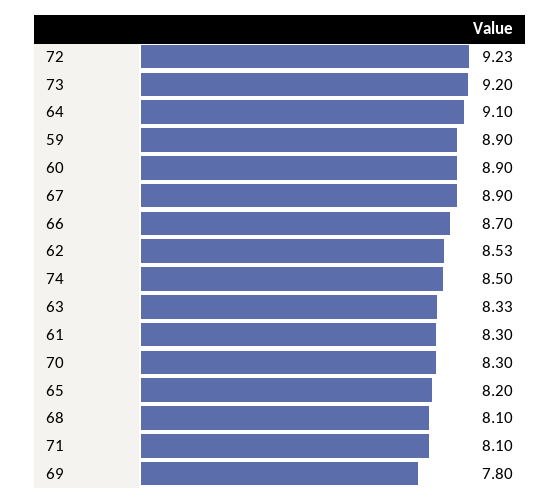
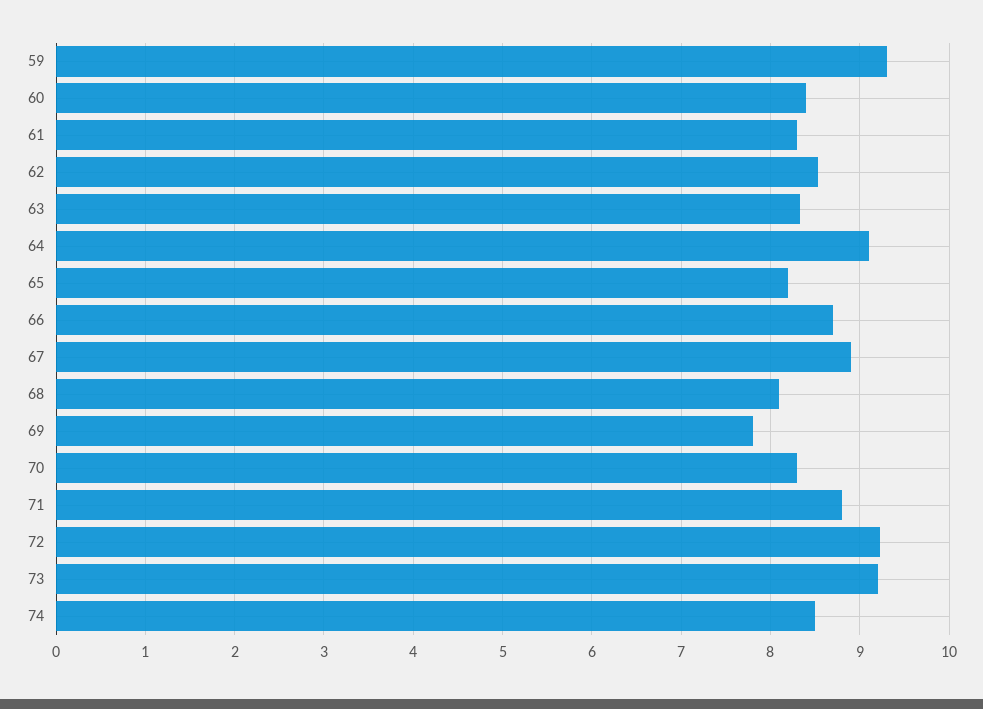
59: 8.9 -> 9.3
60: 8.9 -> 8.4
71: 8.1 -> 8.8

